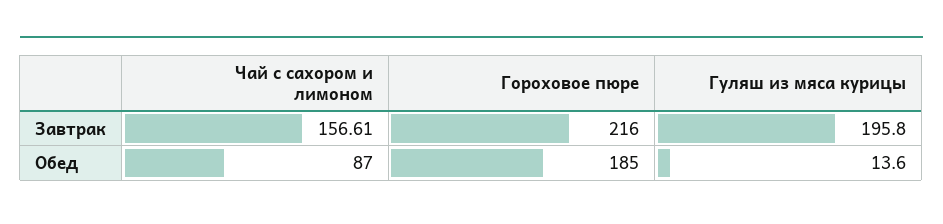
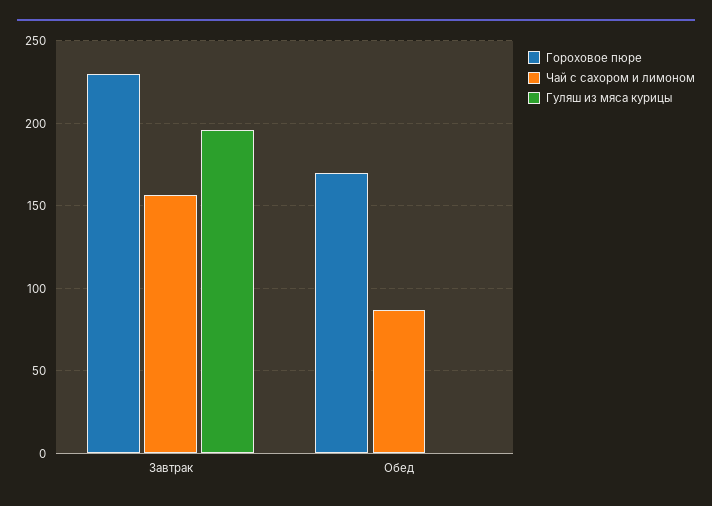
Гороховое пюре, Завтрак: 216 -> 230
Гороховое пюре, Обед: 185 -> 170
Гуляш из мяса курицы, Обед: 13.6 -> 0

